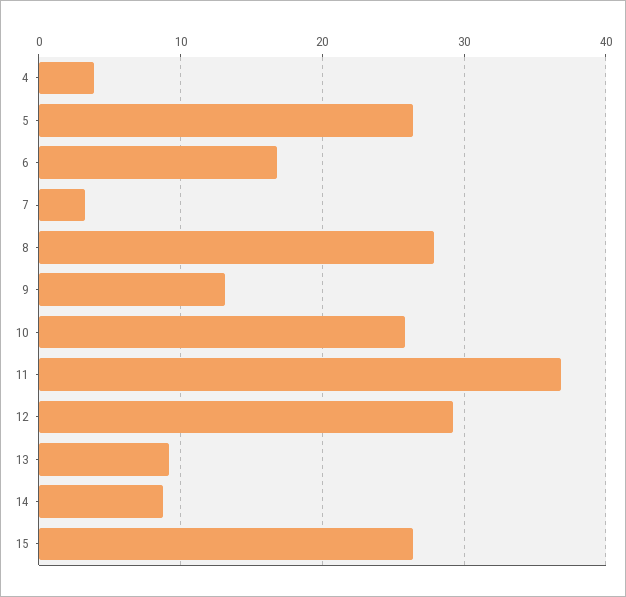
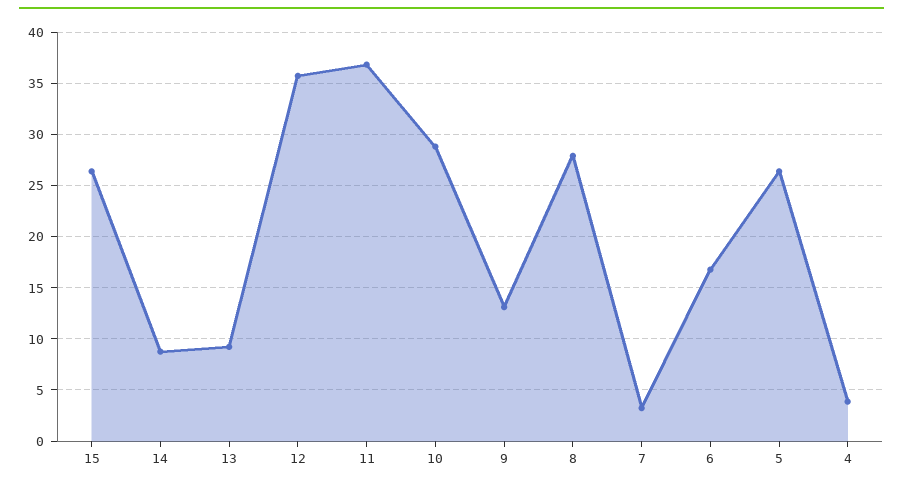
10: 26 -> 29
12: 29 -> 36

